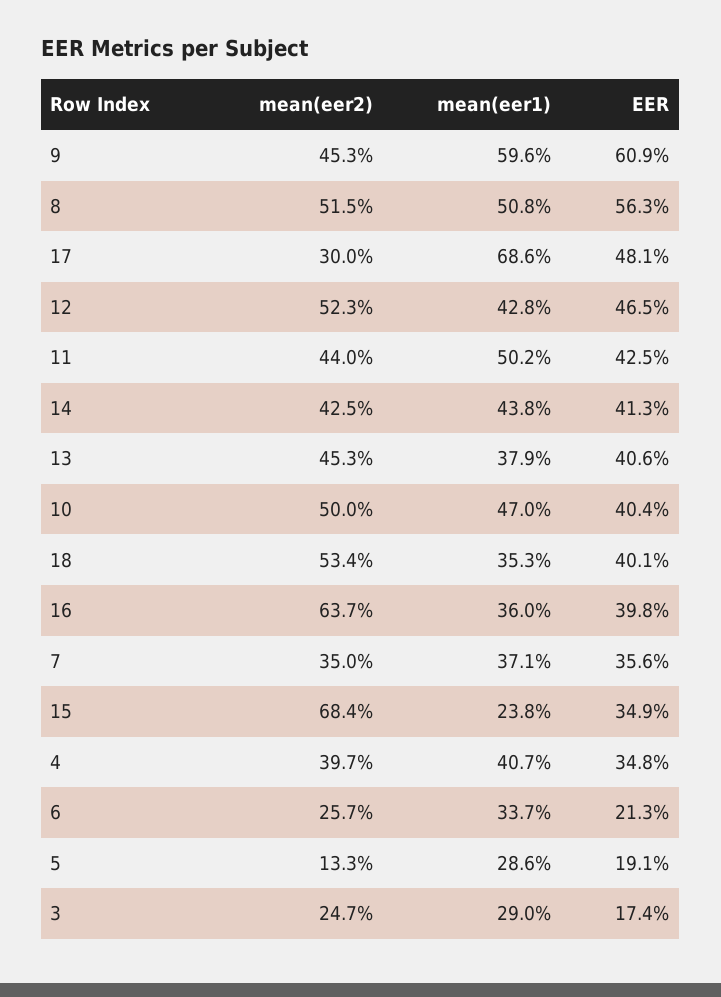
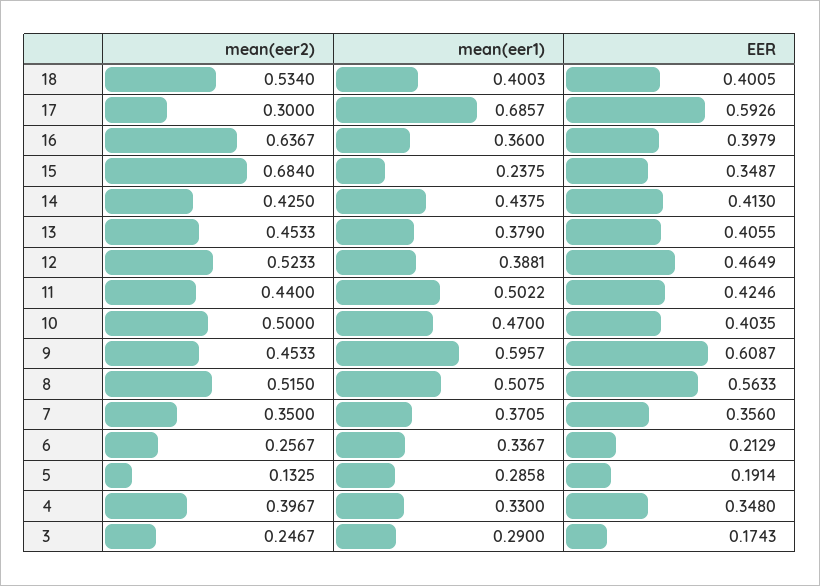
EER, 17: 0.481 -> 0.5926
mean(eer1), 12: 0.428 -> 0.3881
mean(eer1), 18: 0.353 -> 0.4003
mean(eer1), 4: 0.407 -> 0.33

